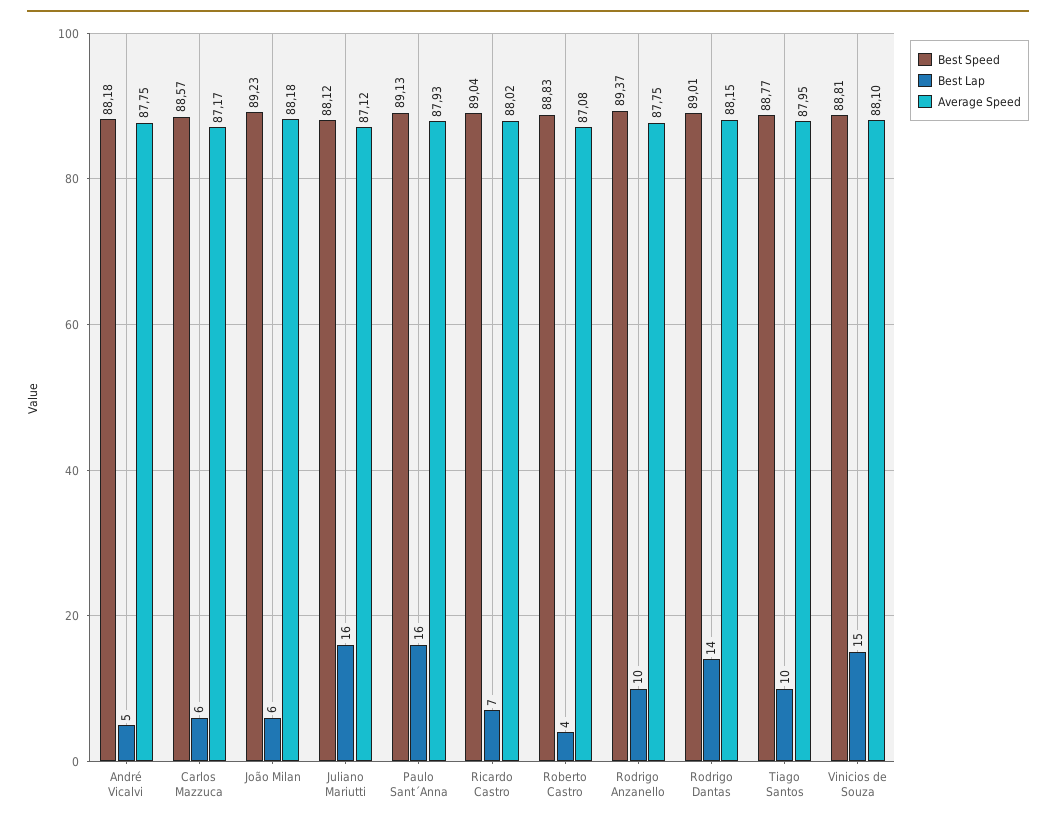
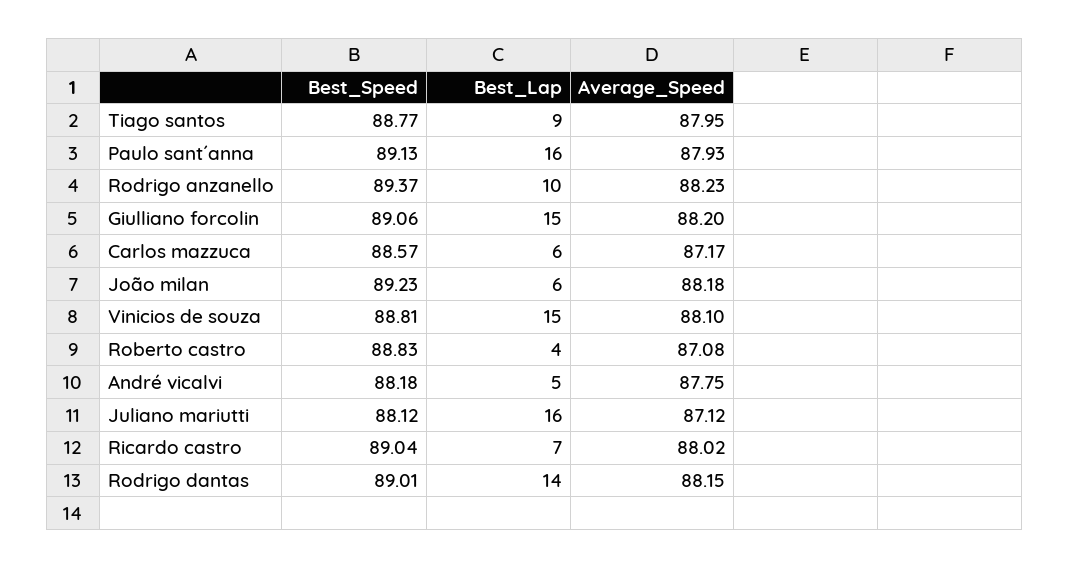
Average Speed, Rodrigo Anzanello: 87.75 -> 88.23
Best Lap, Tiago Santos: 10 -> 9
Best Speed, Giulliano forcolin: none -> 89.06
Best Lap, Giulliano forcolin: none -> 15
Average Speed, Giulliano forcolin: none -> 88.2

